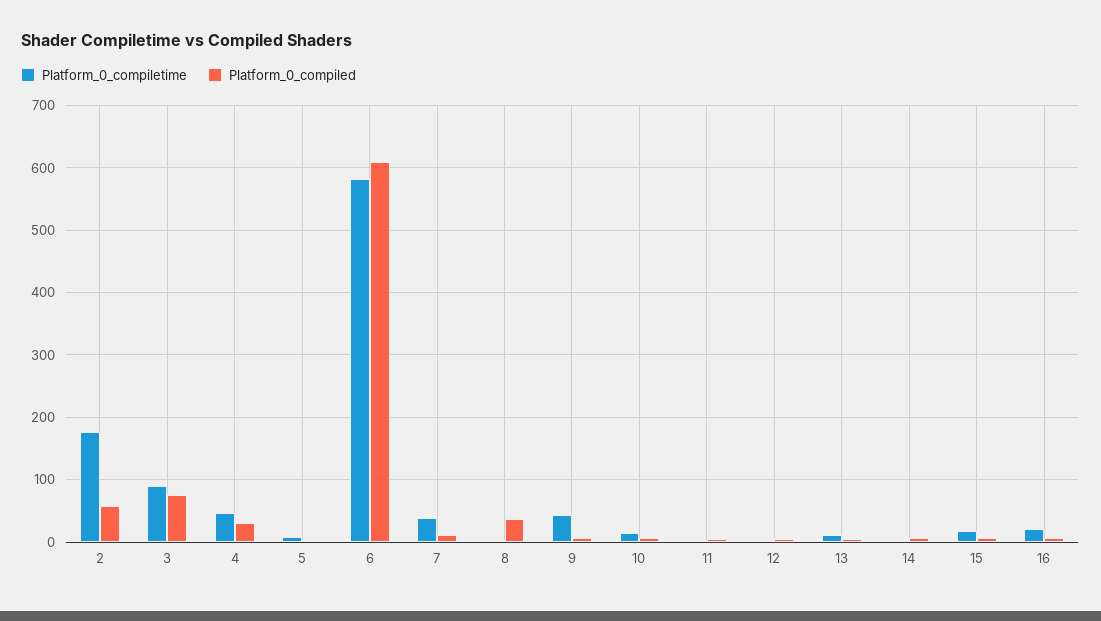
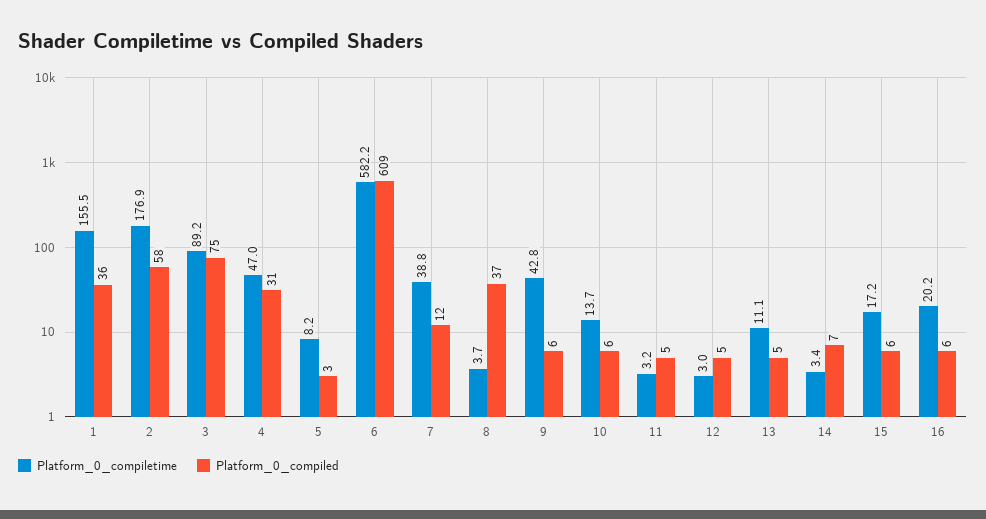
Platform_0_compiletime, 1: none -> 155.5
Platform_0_compiled, 1: none -> 36

